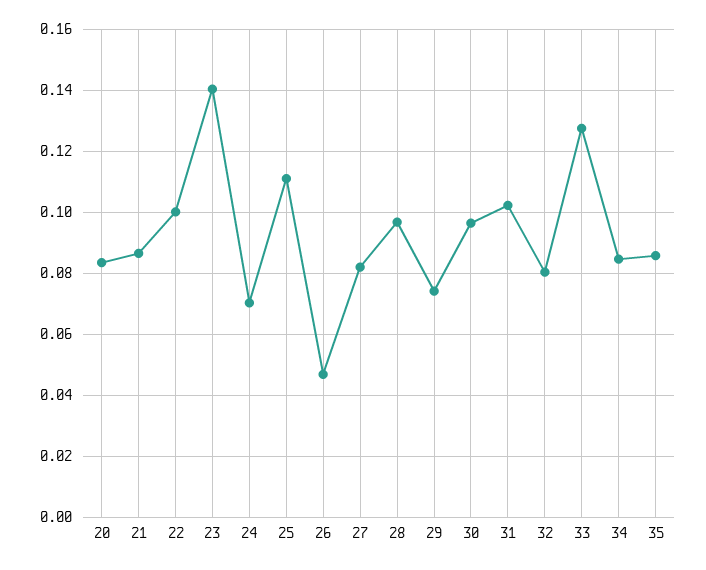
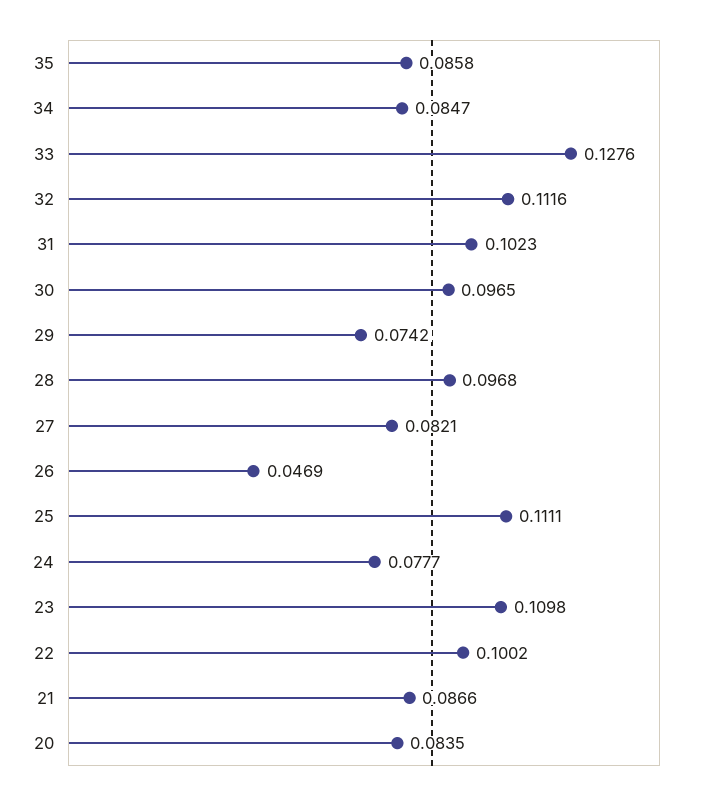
23: 0.14 -> 0.1098
24: 0.07 -> 0.0777
32: 0.08 -> 0.1116

